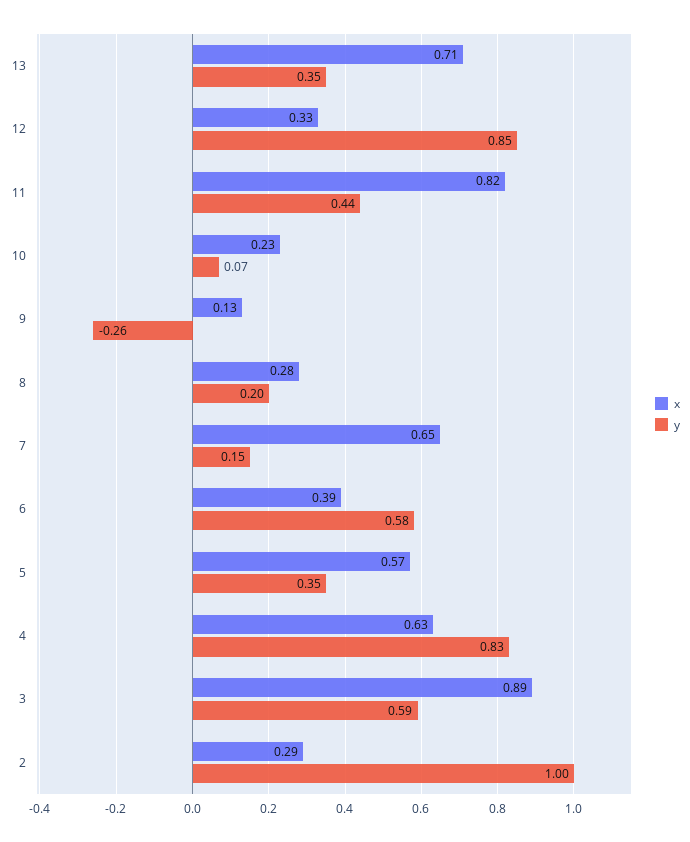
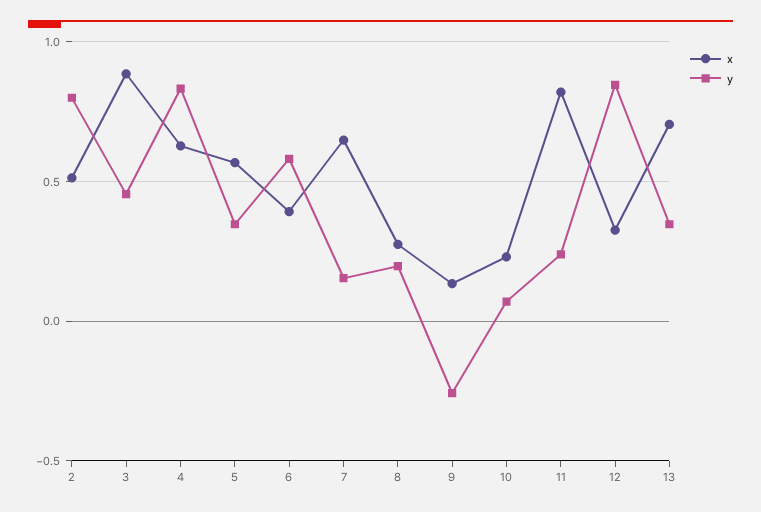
y, 11: 0.44 -> 0.25
y, 3: 0.59 -> 0.45
x, 2: 0.29 -> 0.5
y, 2: 1 -> 0.8

